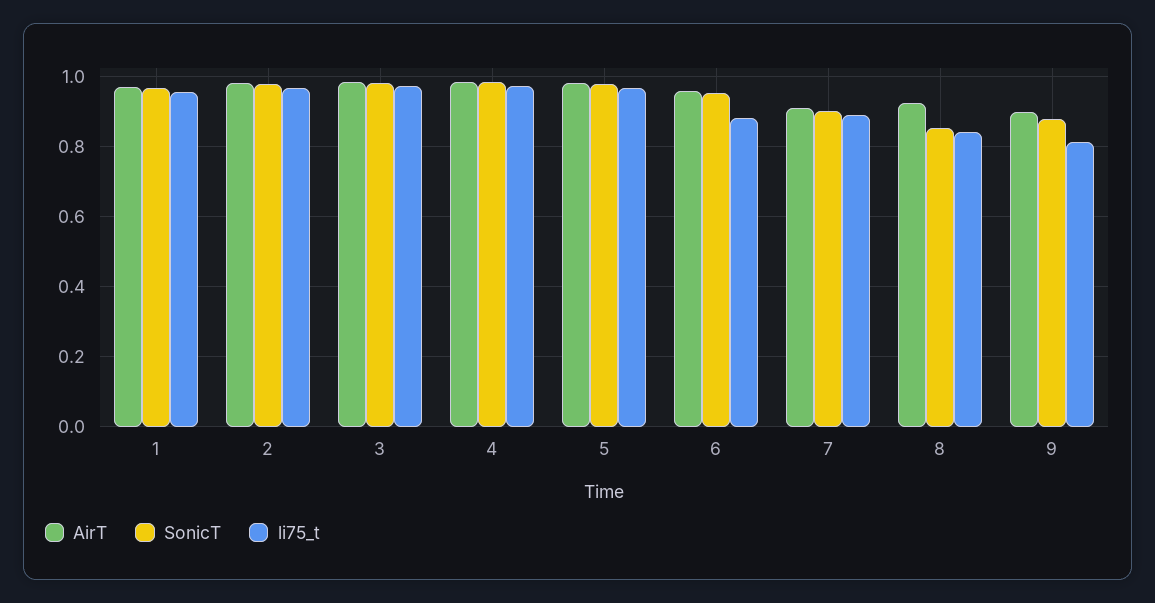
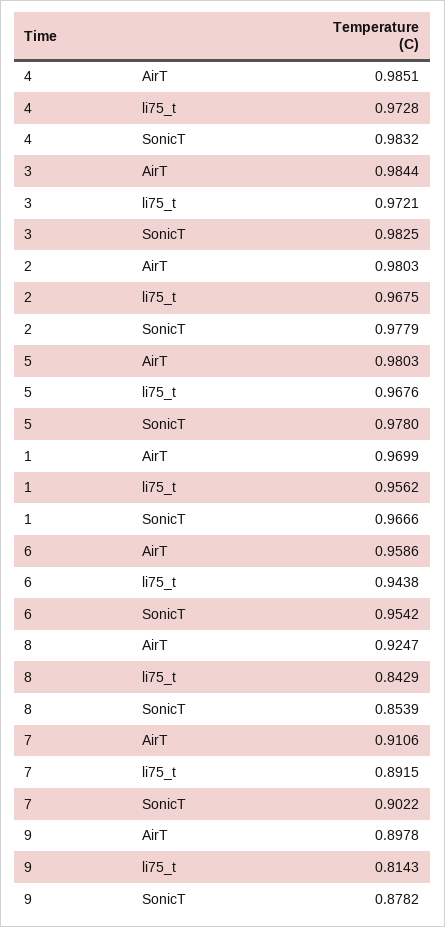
li75_t, 6: 0.88 -> 0.9438

